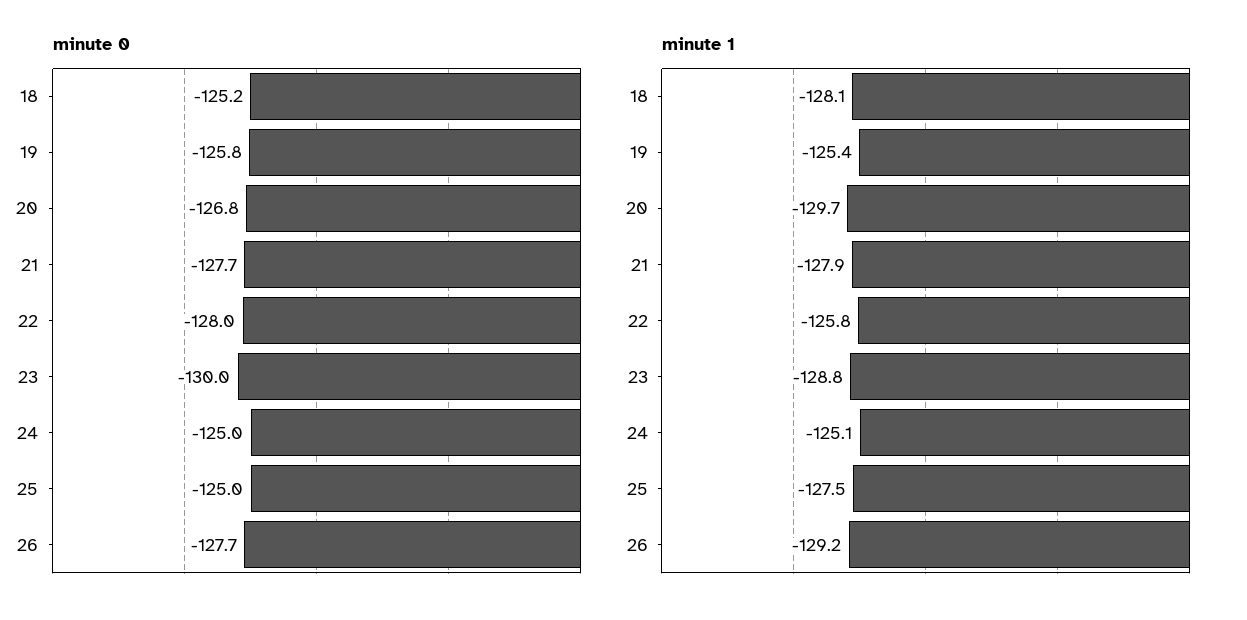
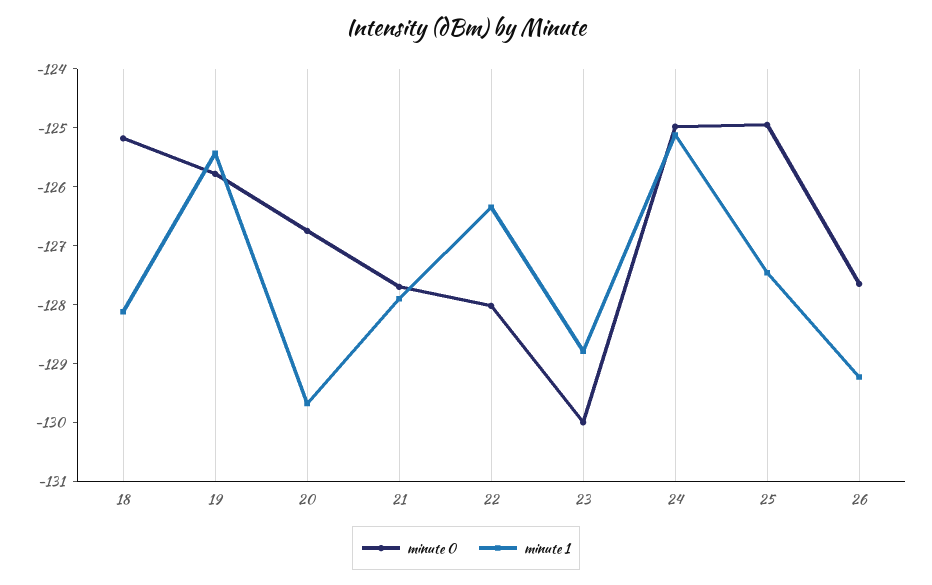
minute 1, 22: -125.8 -> -126.4

